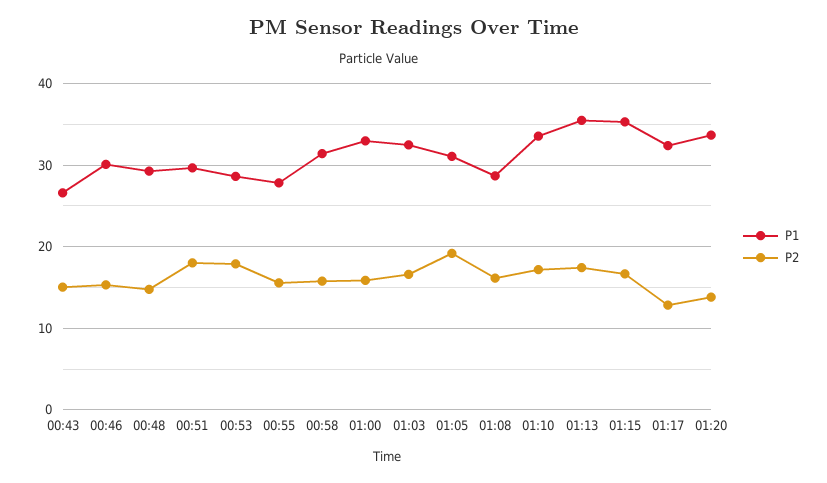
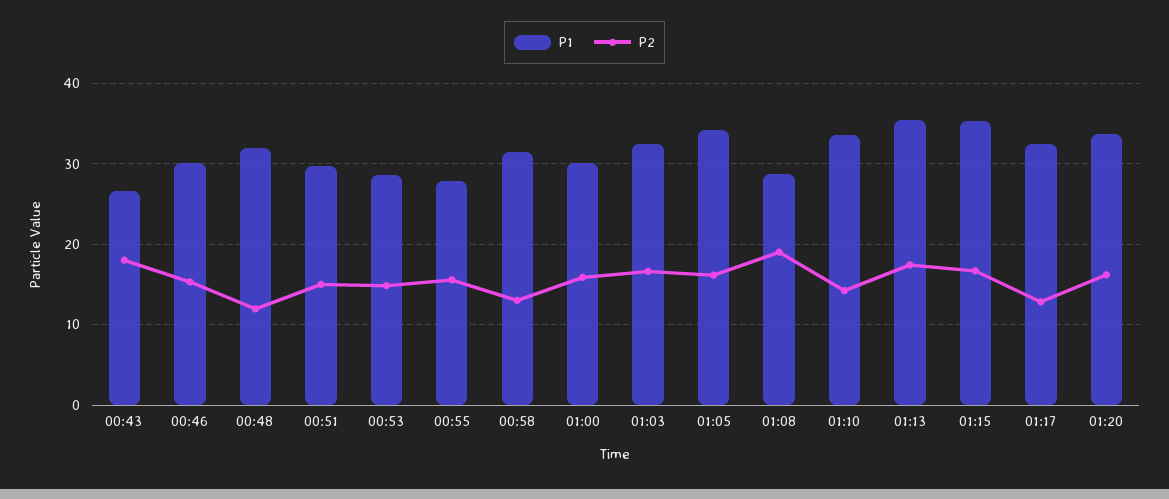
P2, 00:43: 15 -> 18
P1, 00:48: 29 -> 32
P2, 00:48: 15 -> 12
P2, 00:51: 18 -> 15
P2, 00:53: 18 -> 15
P2, 00:58: 16 -> 13
P1, 01:00: 33 -> 30
P1, 01:05: 31 -> 34
P2, 01:05: 19 -> 16
P2, 01:08: 16 -> 19
P2, 01:10: 17 -> 14
P2, 01:20: 14 -> 16

